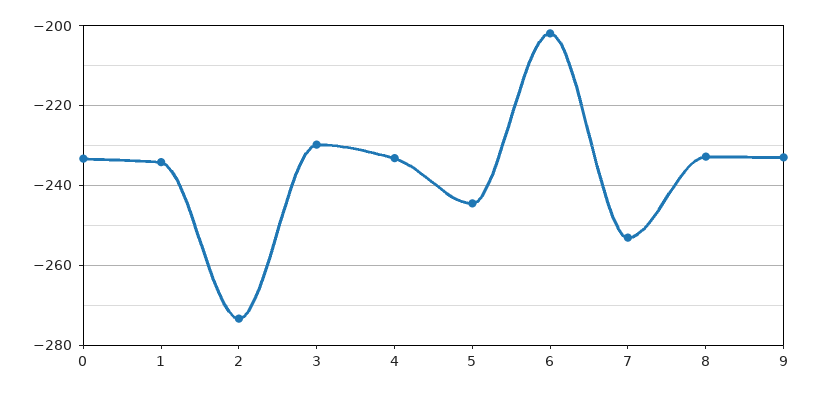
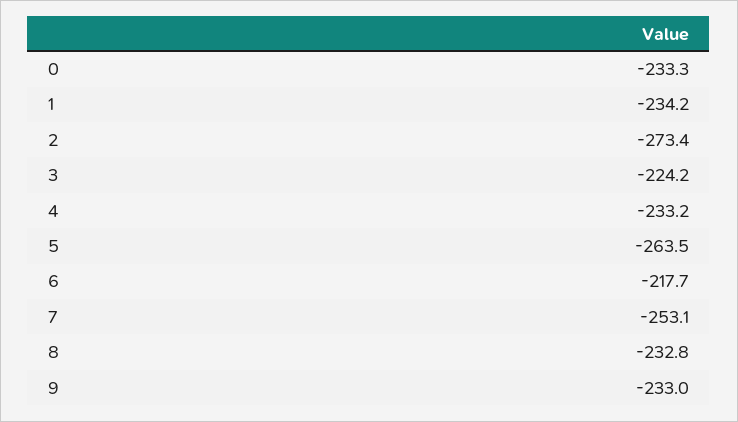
3: -230 -> -224.2
5: -244 -> -263.5
6: -202 -> -217.7

